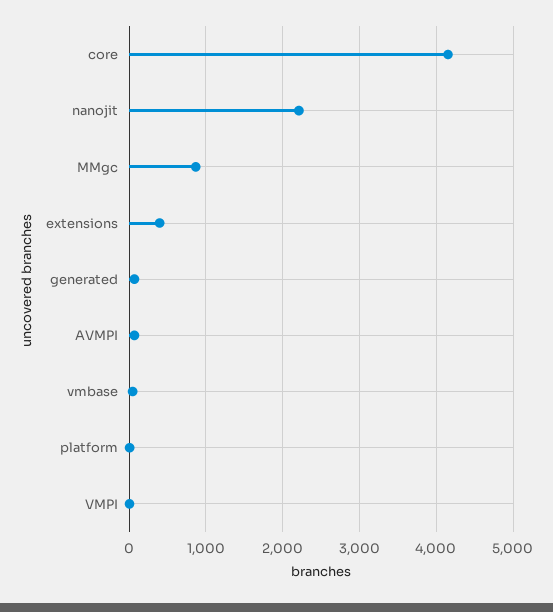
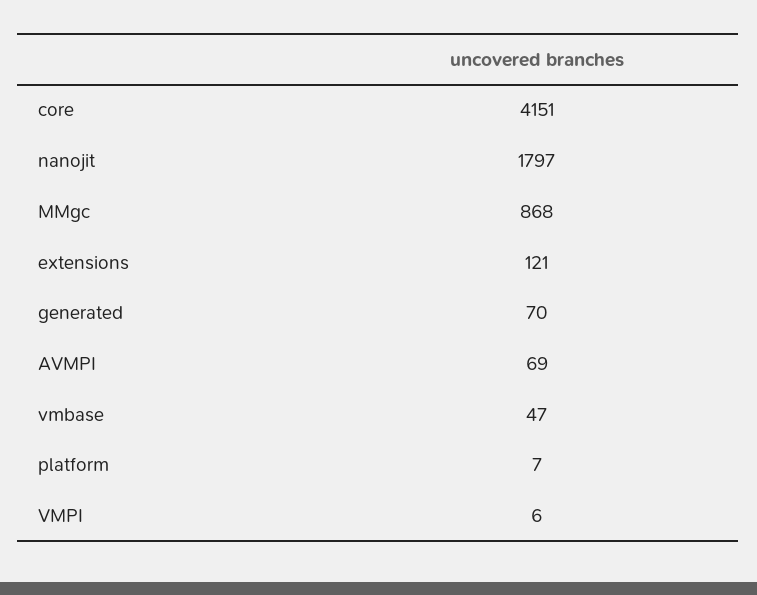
nanojit: 2200 -> 1797
extensions: 400 -> 121

